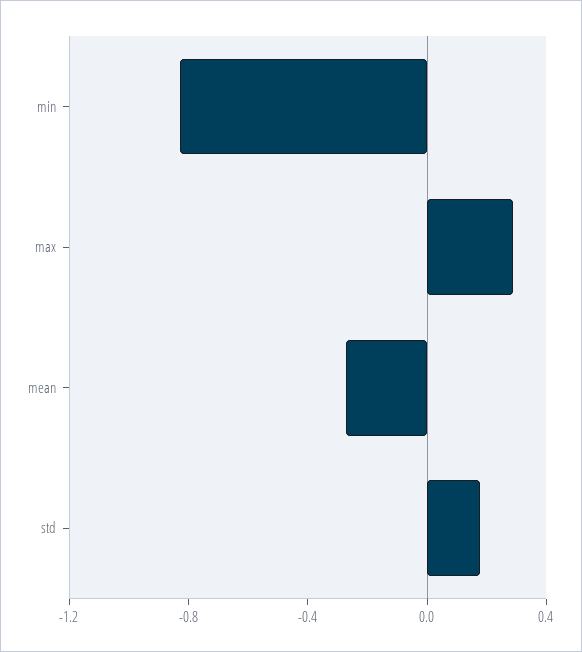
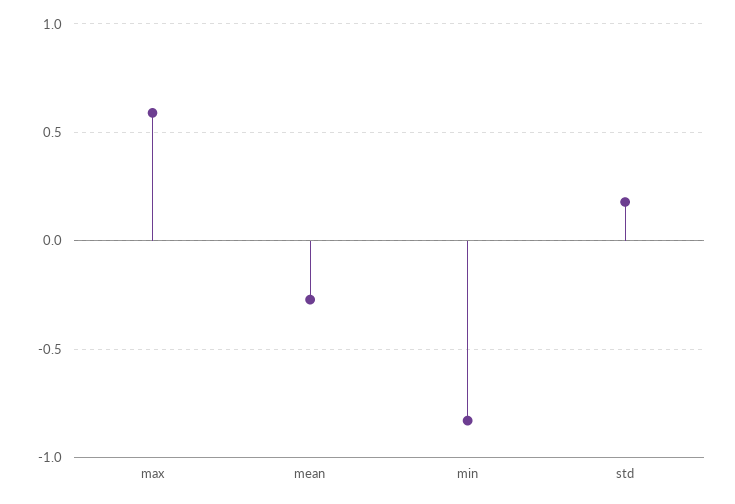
max: 0.3 -> 0.6

